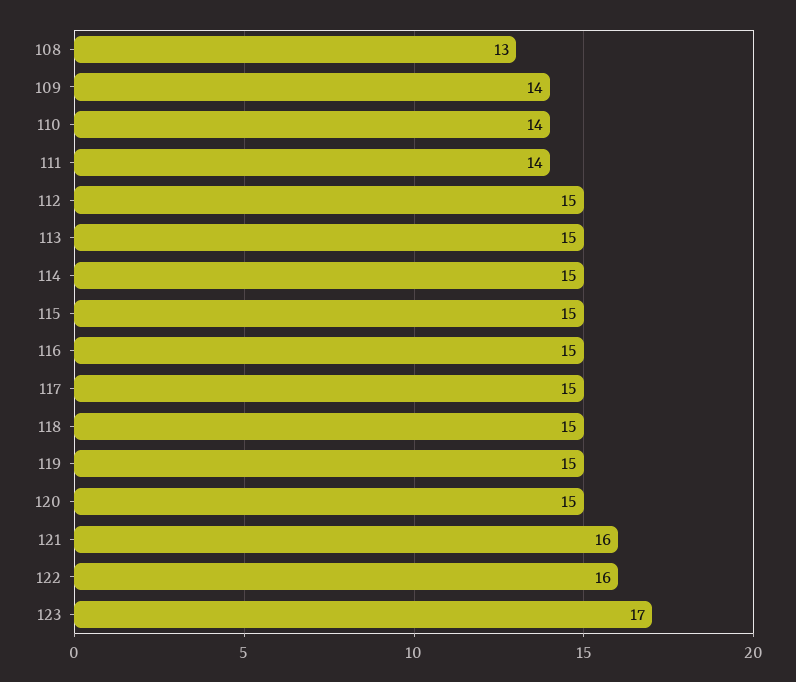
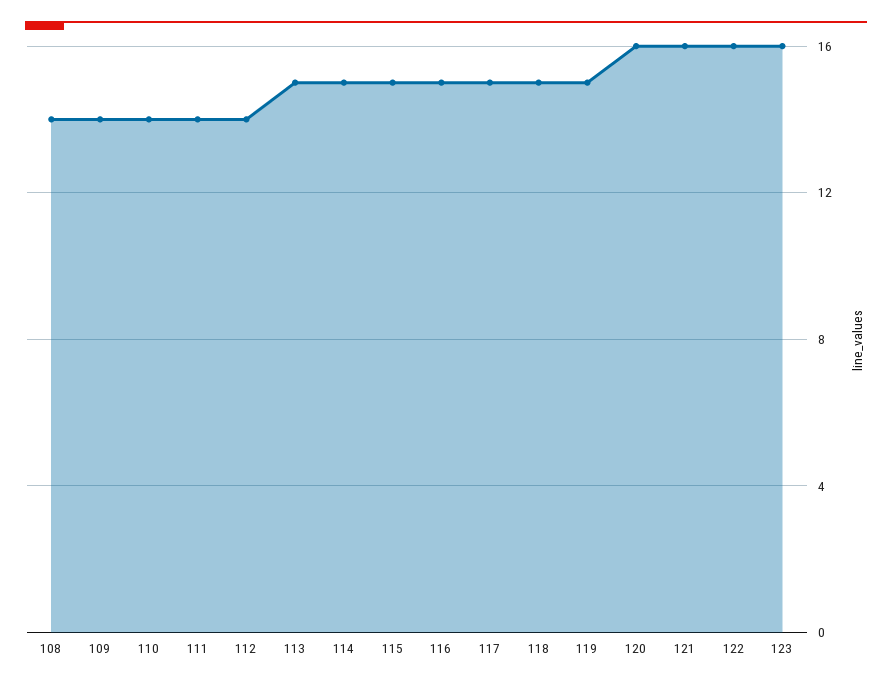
108: 13 -> 14
112: 15 -> 14
120: 15 -> 16
123: 17 -> 16

